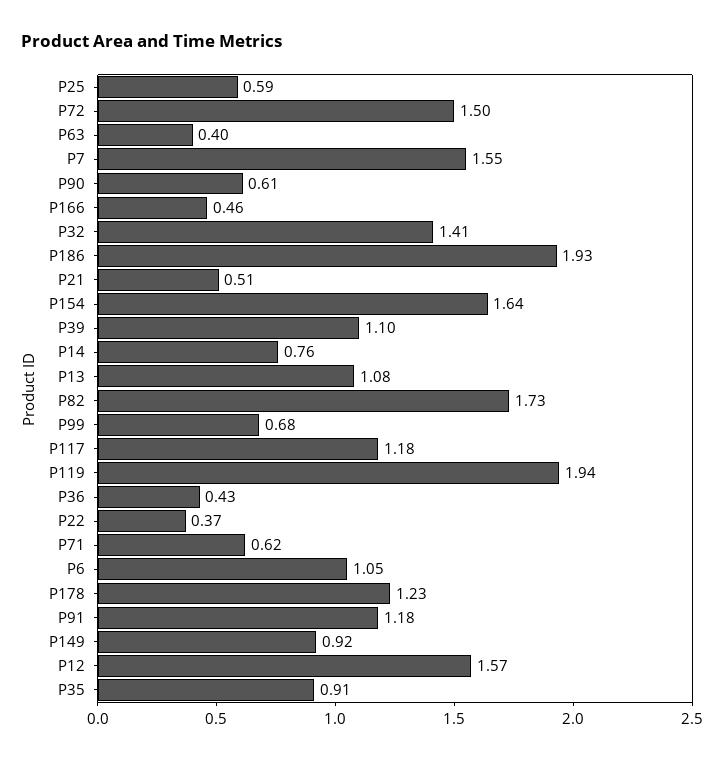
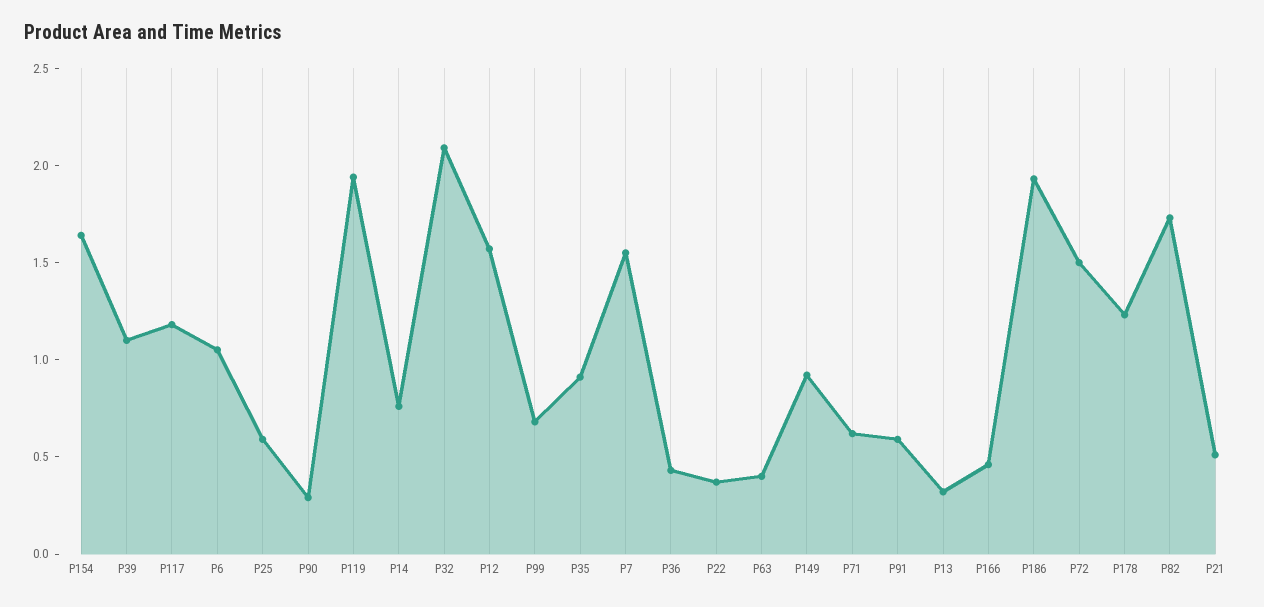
P90: 0.61 -> 0.3
P32: 1.41 -> 2.1
P13: 1.08 -> 0.3
P91: 1.18 -> 0.6

